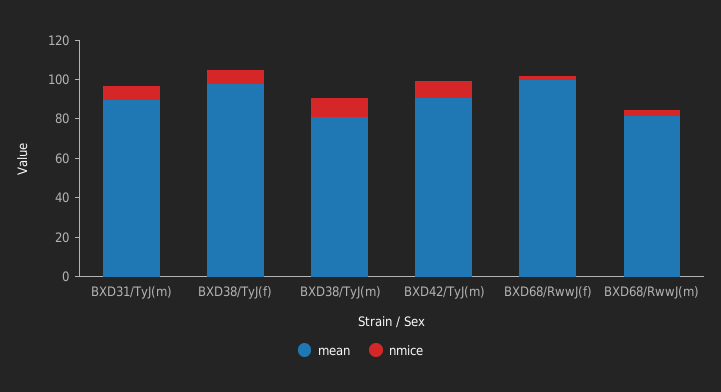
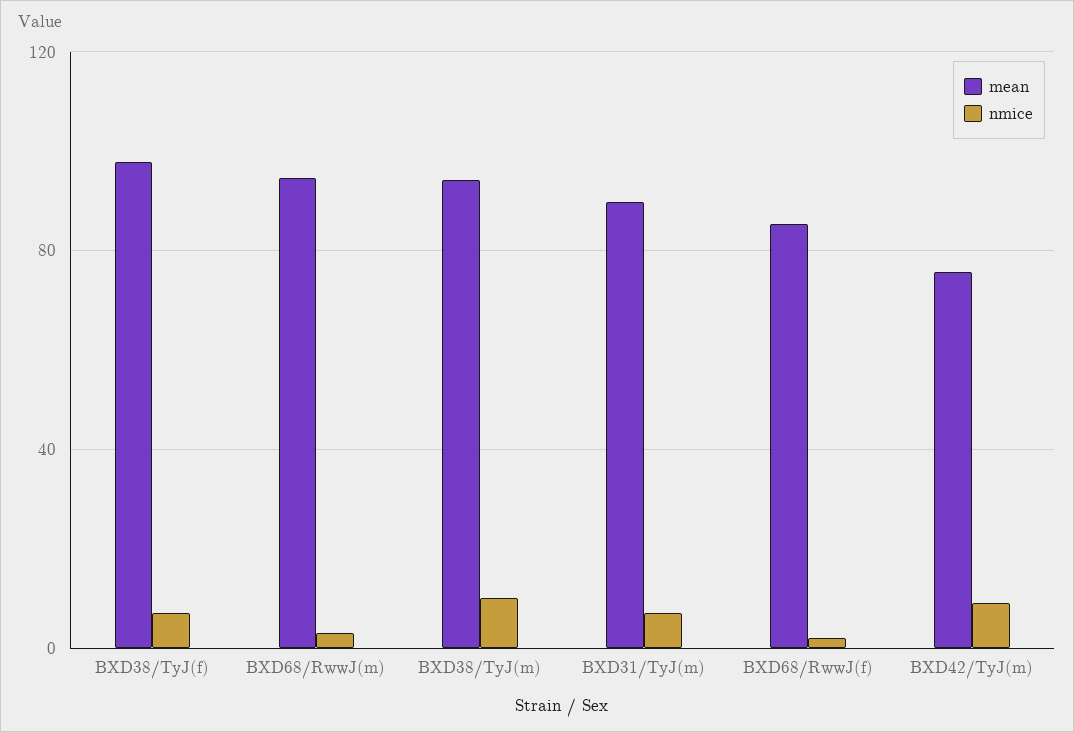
mean, BXD38/TyJ(m): 80 -> 95
mean, BXD42/TyJ(m): 90 -> 75
mean, BXD68/RwwJ(f): 100 -> 85
mean, BXD68/RwwJ(m): 80 -> 95

